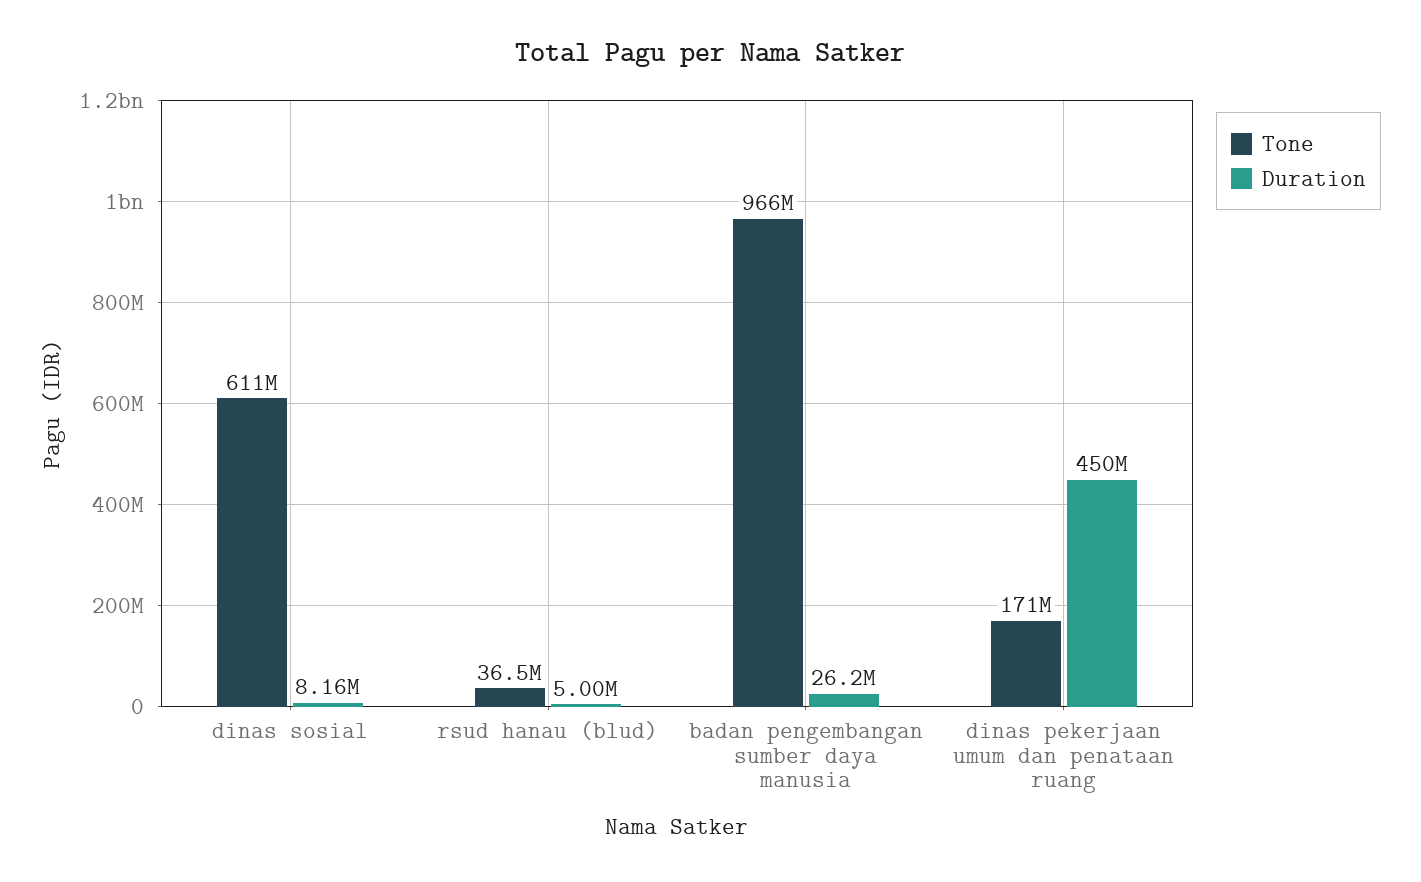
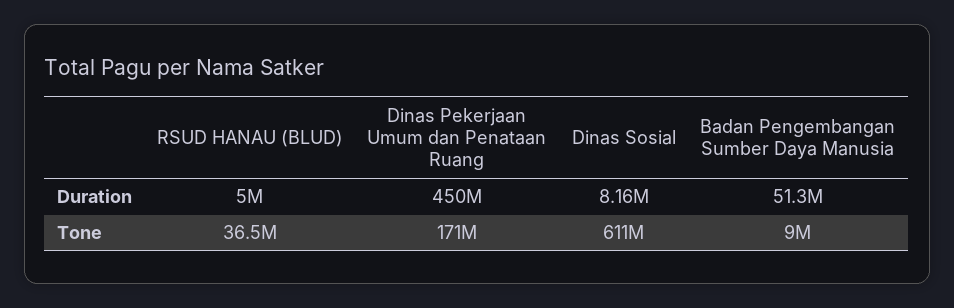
Tone, badan pengembangan sumber daya manusia: 966000000 -> 9000000
Duration, badan pengembangan sumber daya manusia: 26200000 -> 51300000

